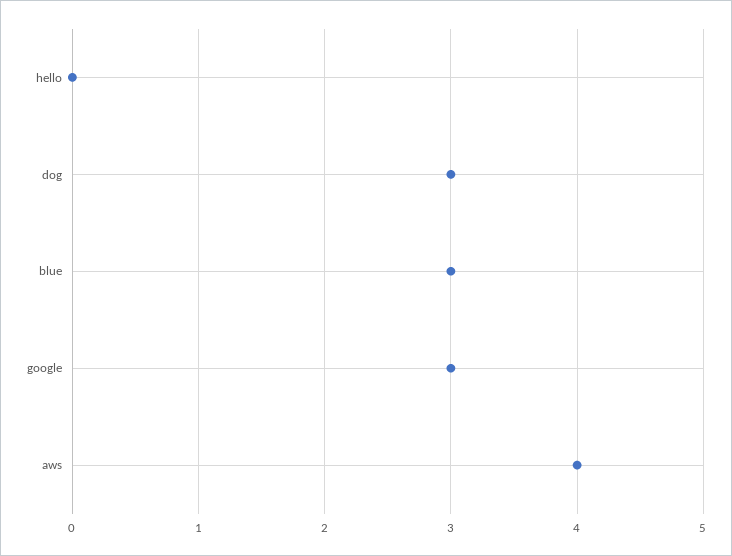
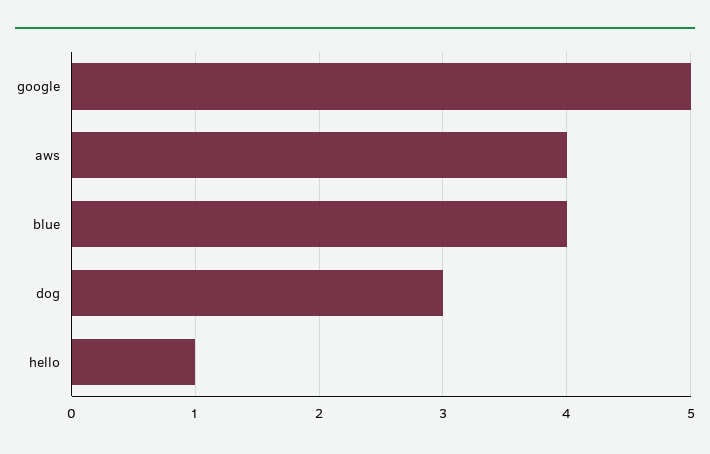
hello: 0 -> 1
blue: 3 -> 4
google: 3 -> 5

